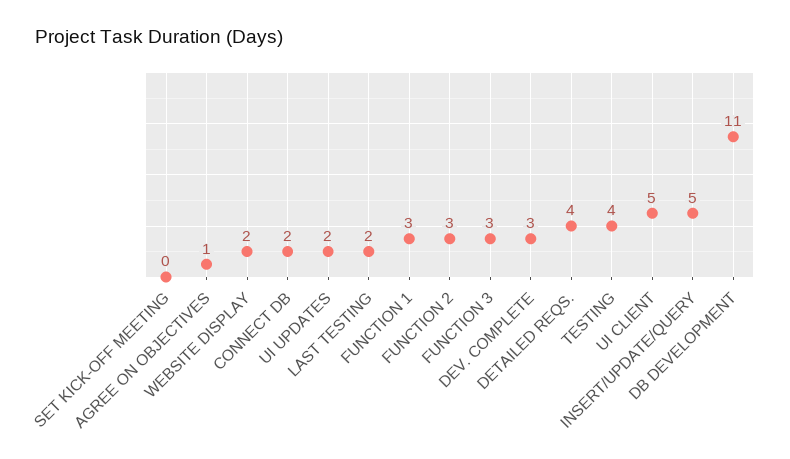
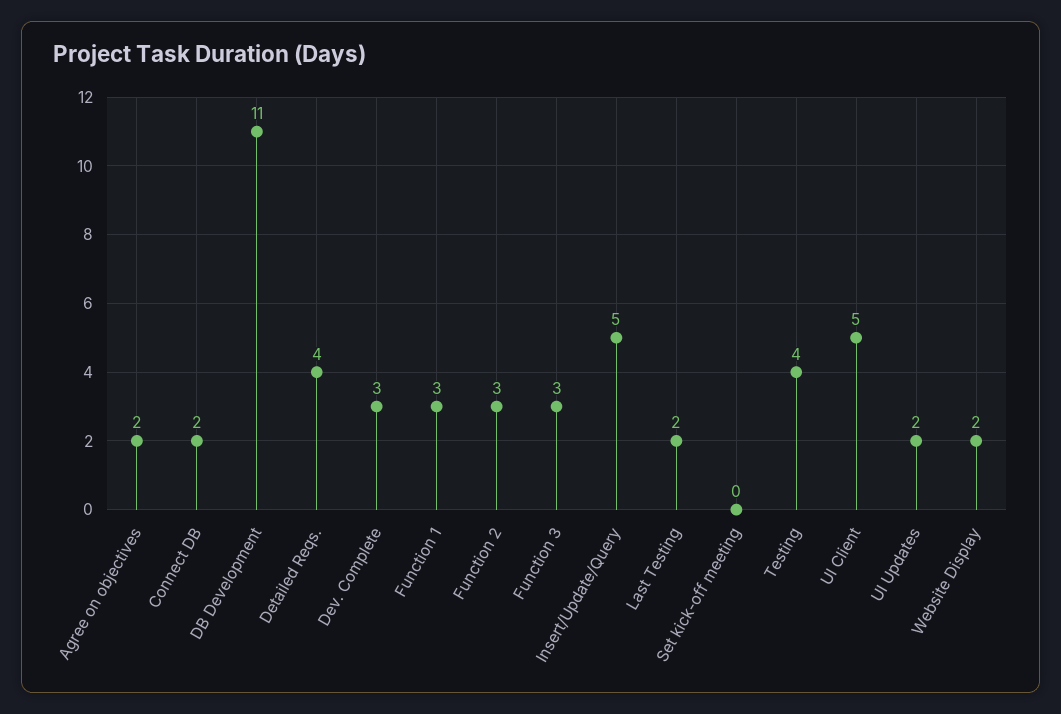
AGREE ON OBJECTIVES: 1 -> 2

